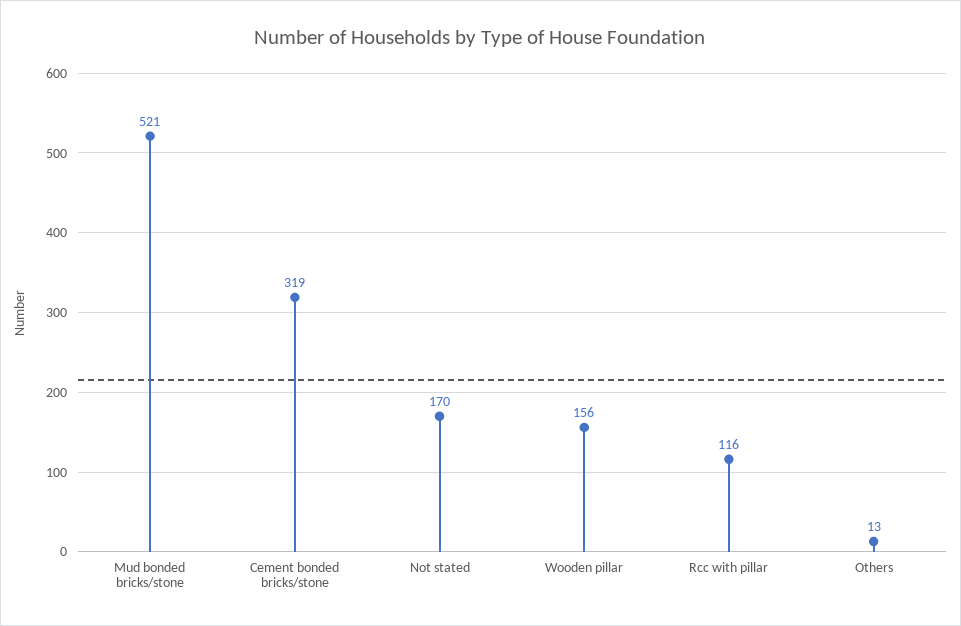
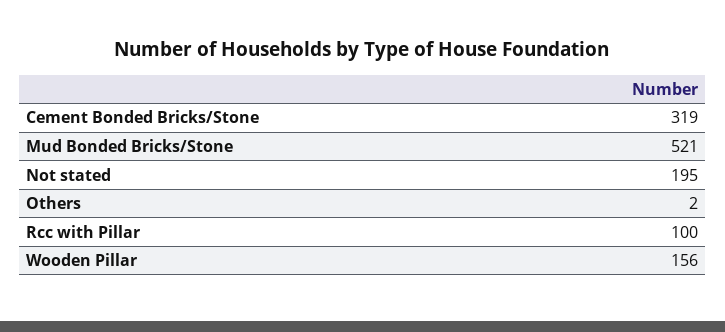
Not stated: 170 -> 195
Rcc with pillar: 116 -> 100
Others: 13 -> 2

